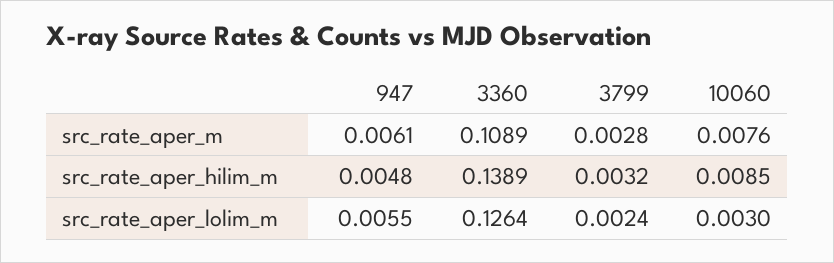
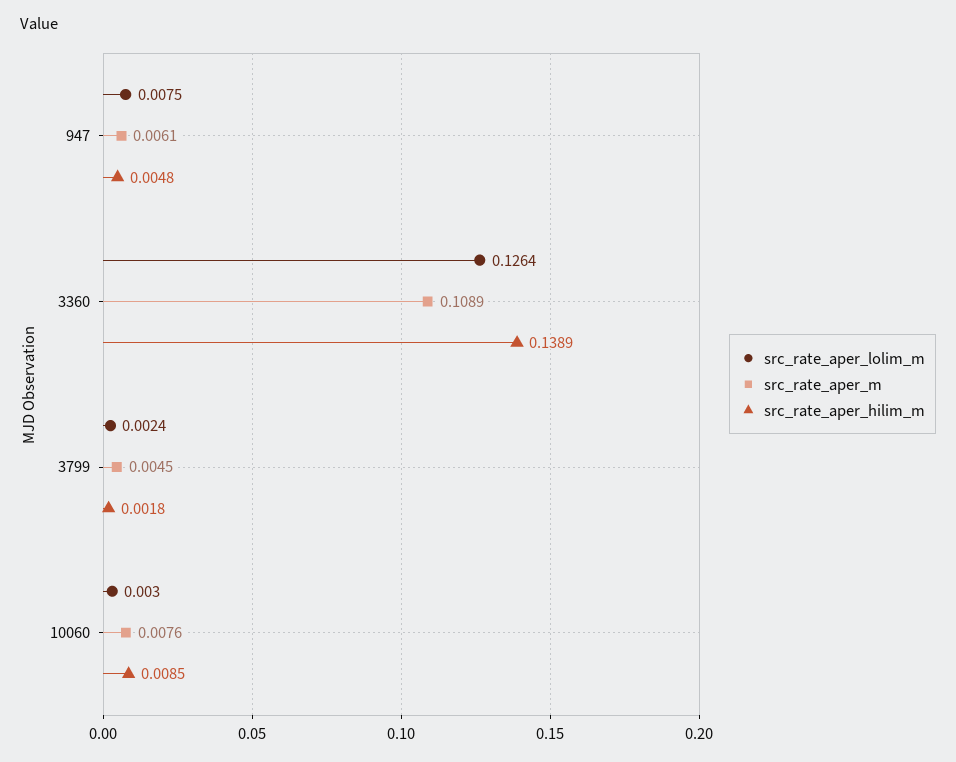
src_rate_aper_m, 3799: 0.0028 -> 0.0045
src_rate_aper_hilim_m, 3799: 0.0032 -> 0.0018
src_rate_aper_lolim_m, 947: 0.0055 -> 0.0075

